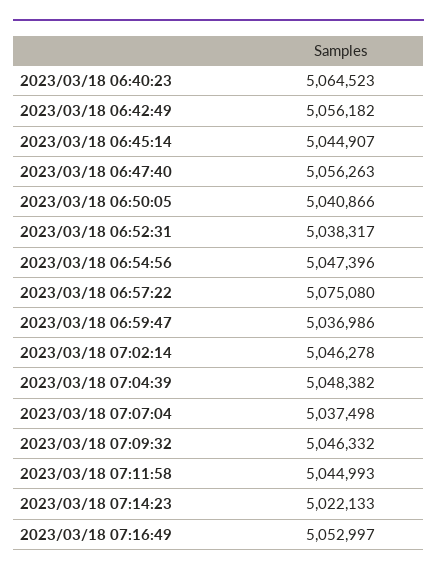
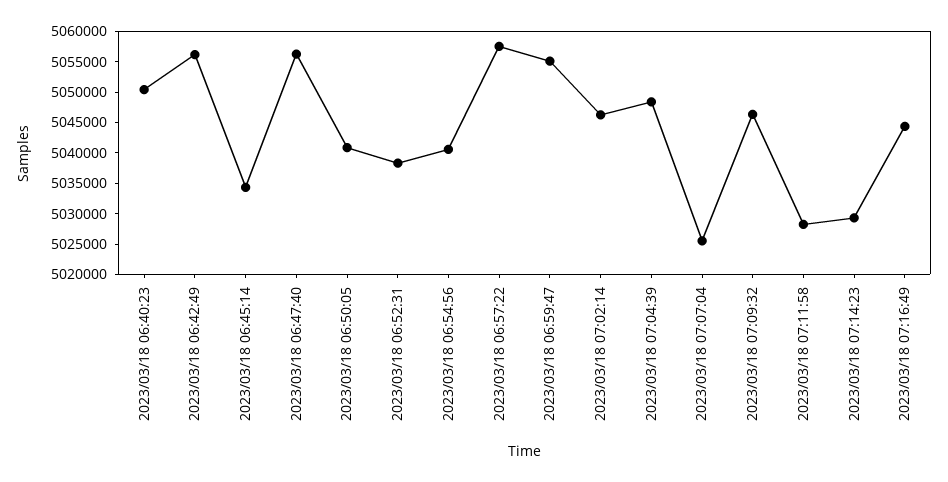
2023/03/18 06:40:23: 5064523 -> 5050000
2023/03/18 06:45:14: 5044907 -> 5035000
2023/03/18 06:54:56: 5047396 -> 5040000
2023/03/18 06:57:22: 5075080 -> 5057500
2023/03/18 06:59:47: 5036986 -> 5055000
2023/03/18 07:07:04: 5037498 -> 5025000
2023/03/18 07:11:58: 5044993 -> 5027500
2023/03/18 07:14:23: 5022133 -> 5030000
2023/03/18 07:16:49: 5052997 -> 5045000

